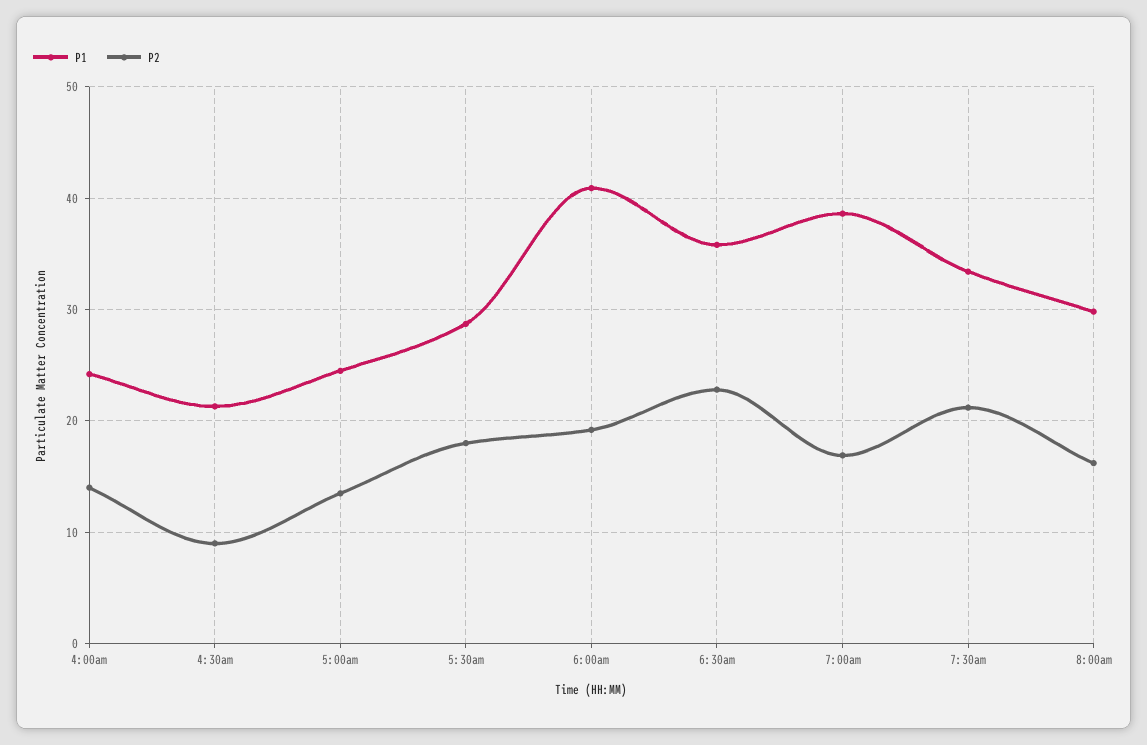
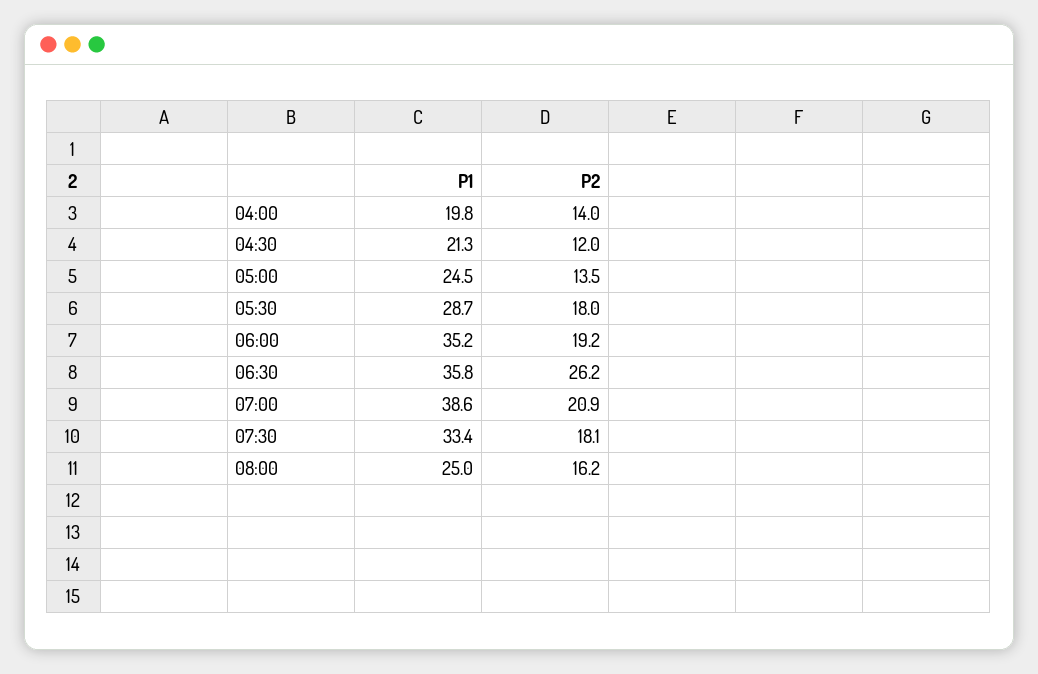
P1, 4:00am: 24 -> 19.8
P2, 4:30am: 9 -> 12
P1, 6:00am: 41 -> 35.2
P2, 6:30am: 23 -> 26.2
P2, 7:00am: 17 -> 20.9
P2, 7:30am: 21 -> 18.1
P1, 8:00am: 30 -> 25

